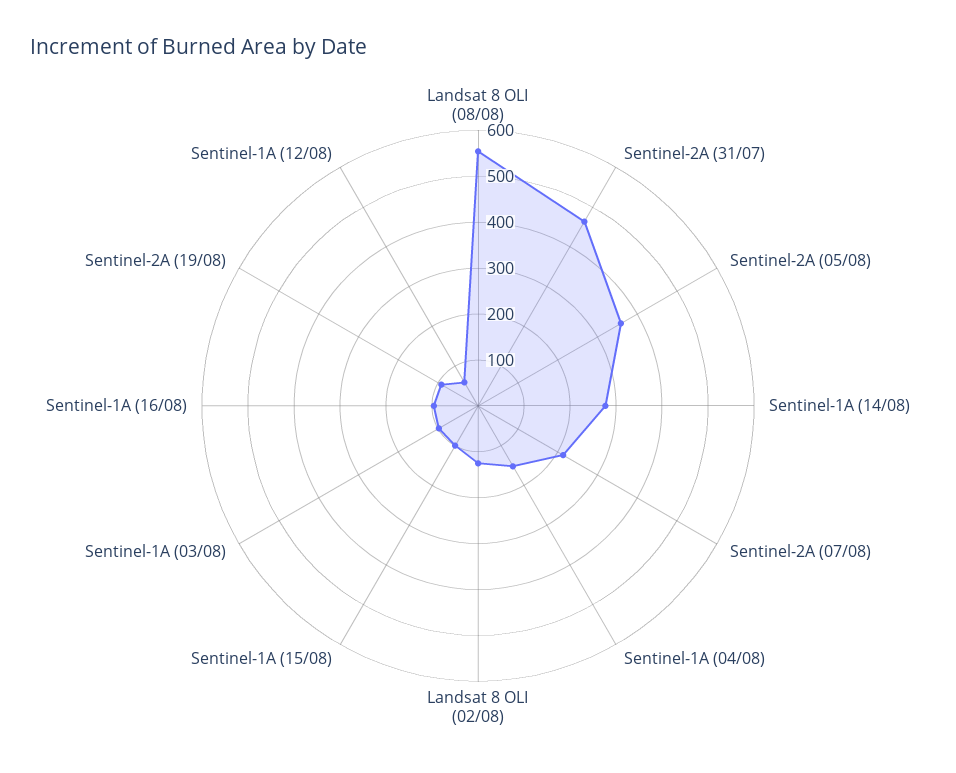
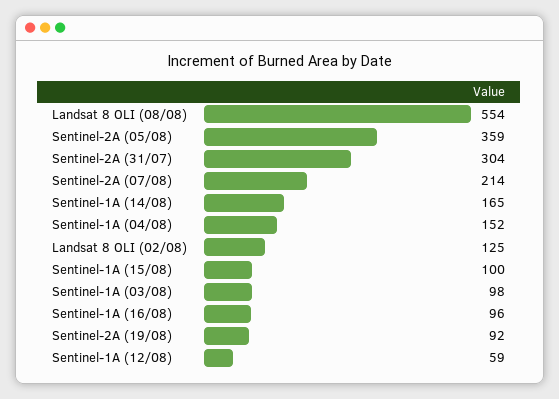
Sentinel-2A (31/07): 460 -> 304
Sentinel-1A (14/08): 280 -> 165

